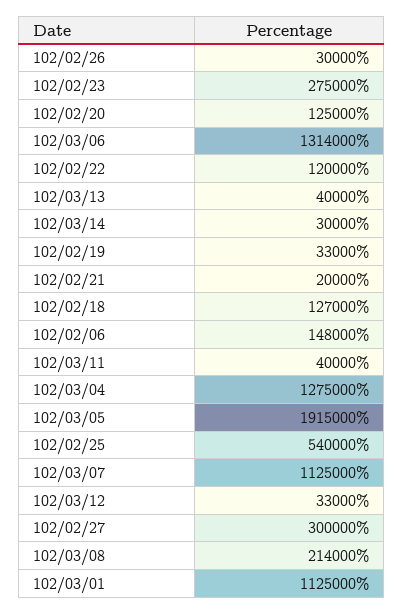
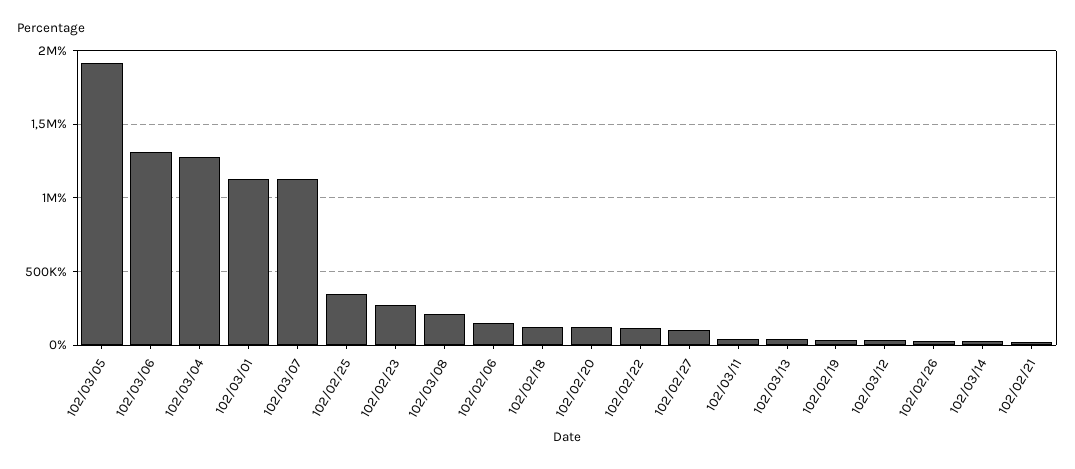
102/02/25: 540000 -> 350000
102/02/27: 300000 -> 100000

